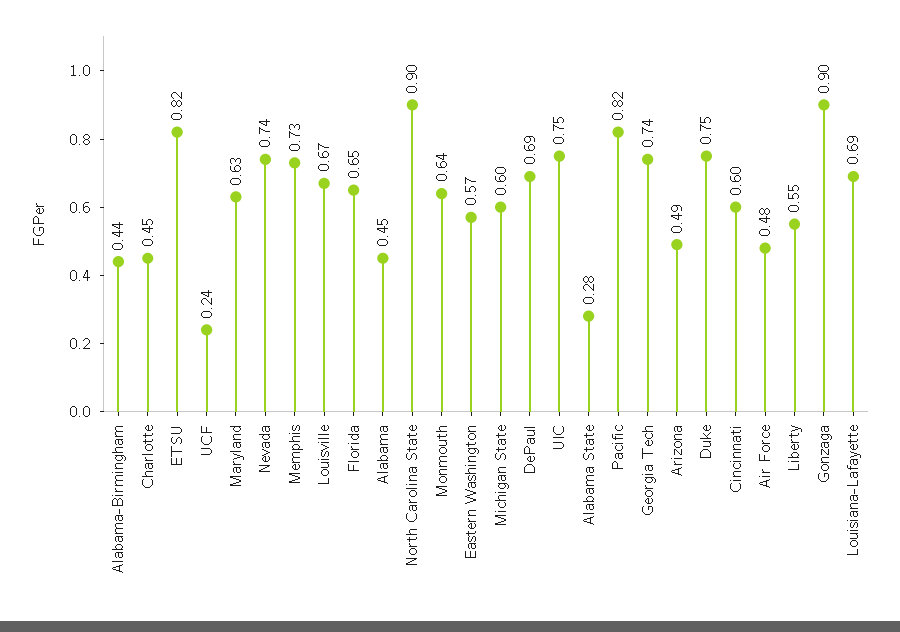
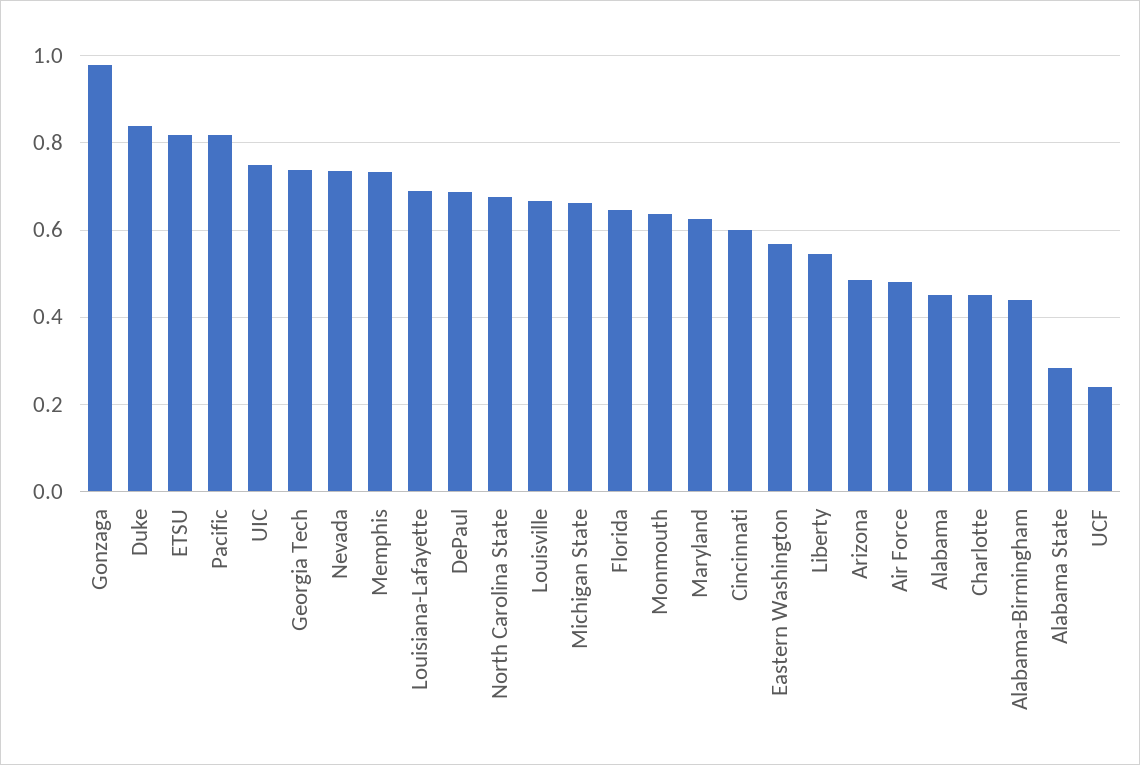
North Carolina State: 0.9 -> 0.68
Michigan State: 0.6 -> 0.66
Duke: 0.75 -> 0.84
Gonzaga: 0.9 -> 0.98

